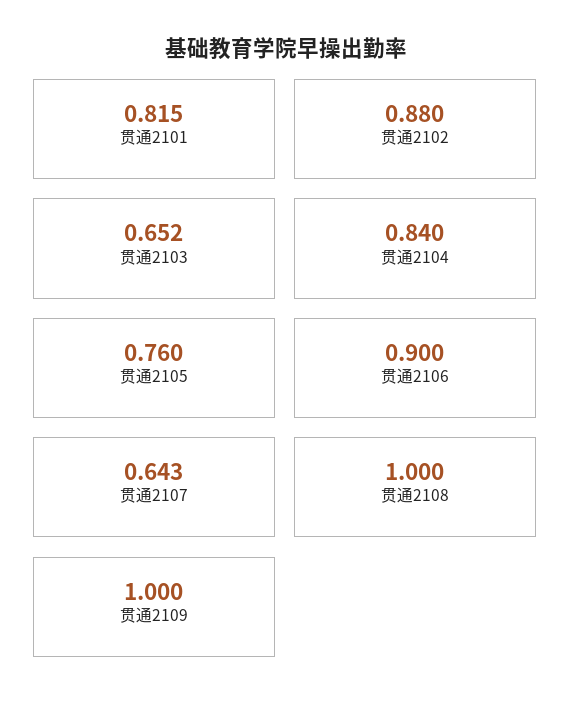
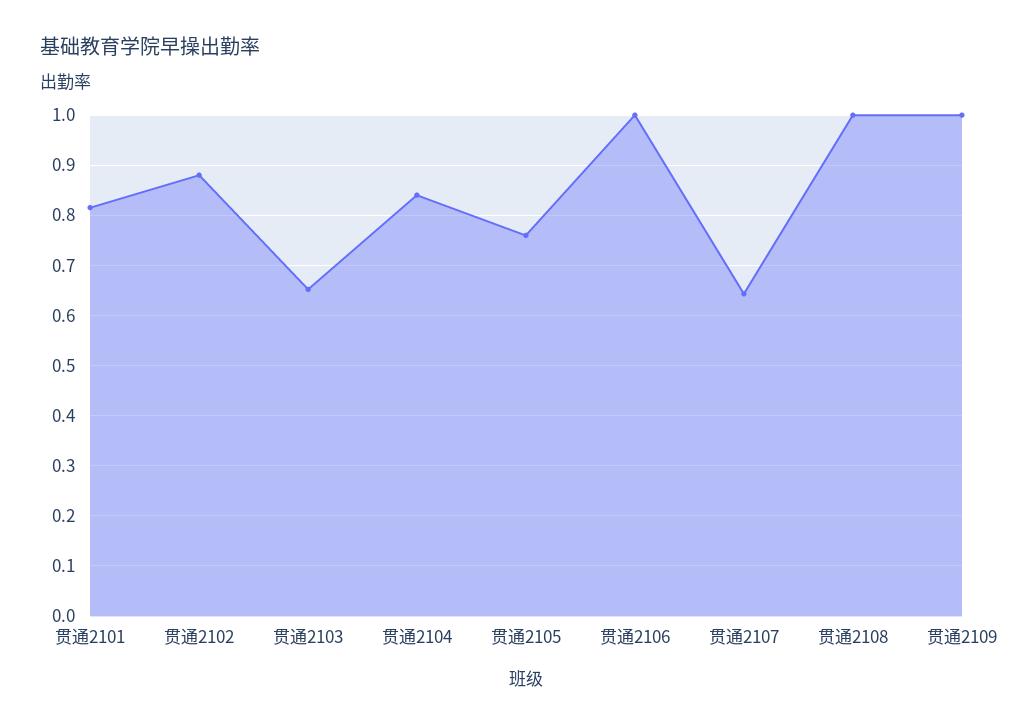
贯通2106: 0.9 -> 1

